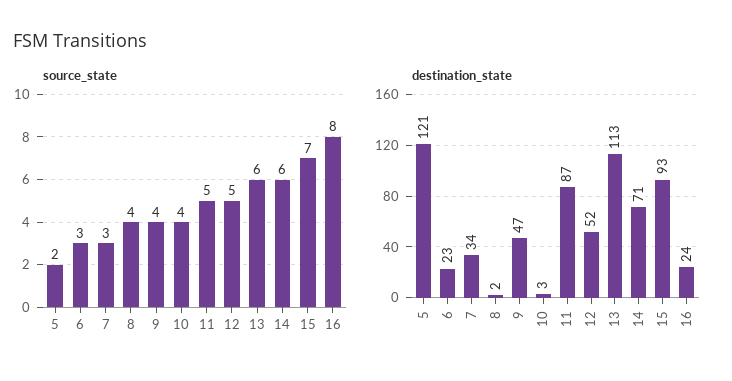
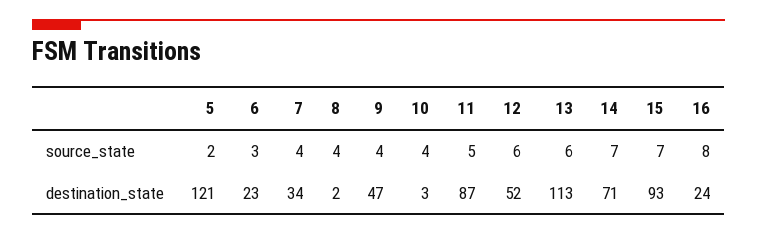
source_state, 7: 3 -> 4
source_state, 12: 5 -> 6
source_state, 14: 6 -> 7

